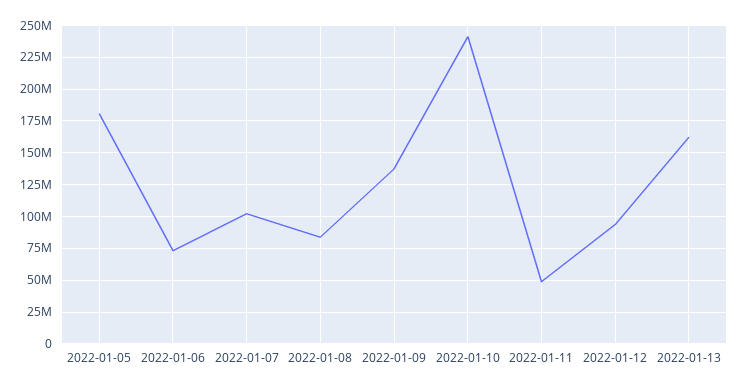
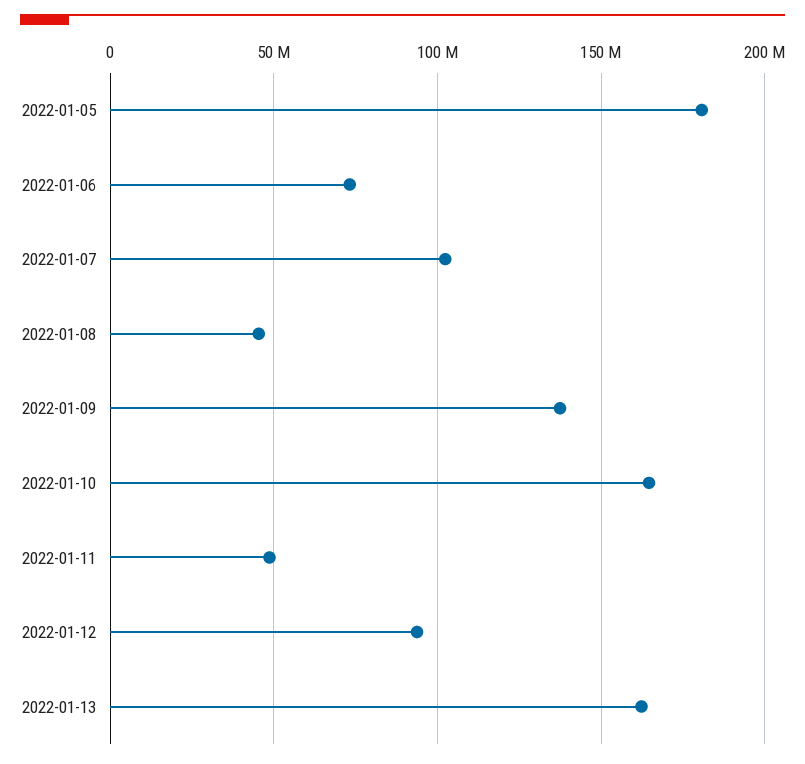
2022-01-08: 85000000 -> 45000000
2022-01-10: 240000000 -> 165000000

